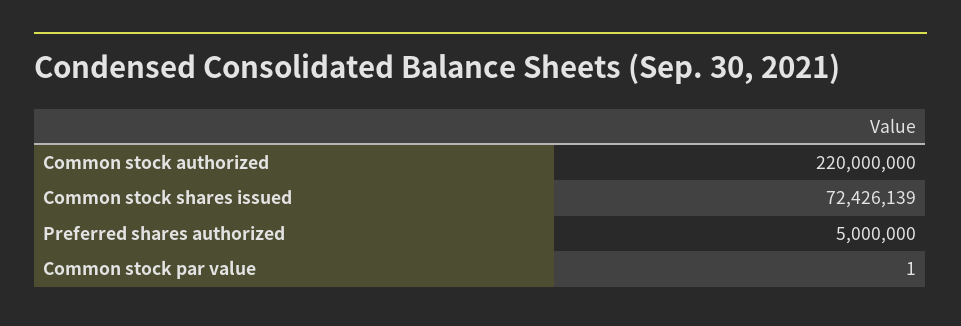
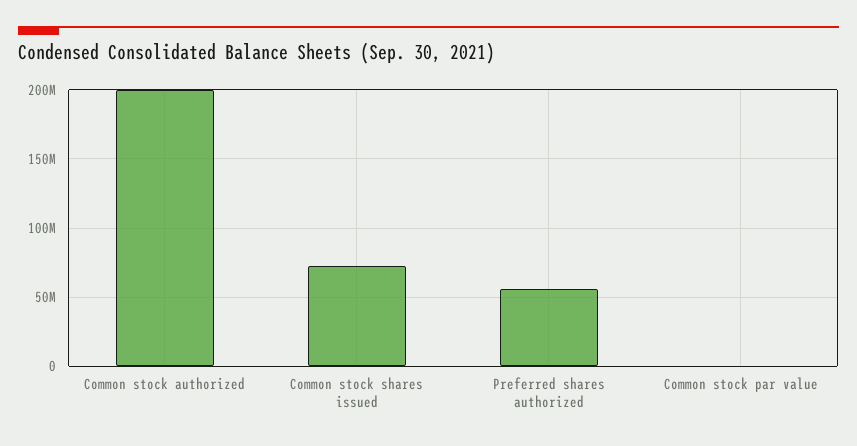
Common stock authorized: 220000000 -> 200000000
Preferred shares authorized: 5000000 -> 55000000

